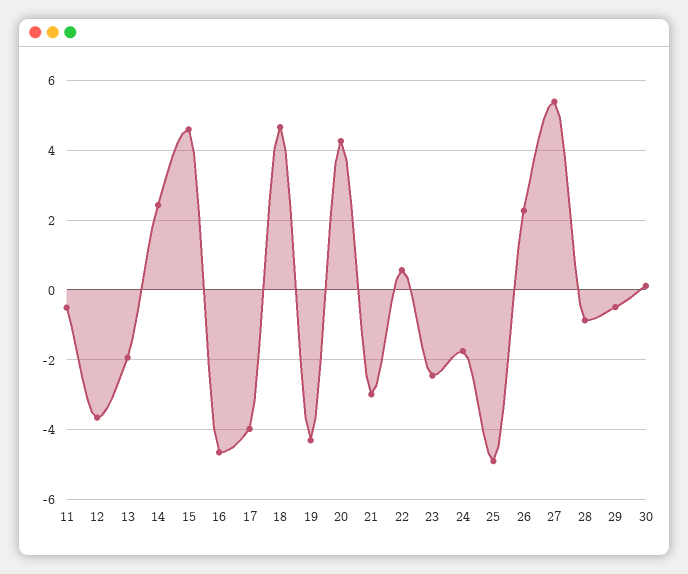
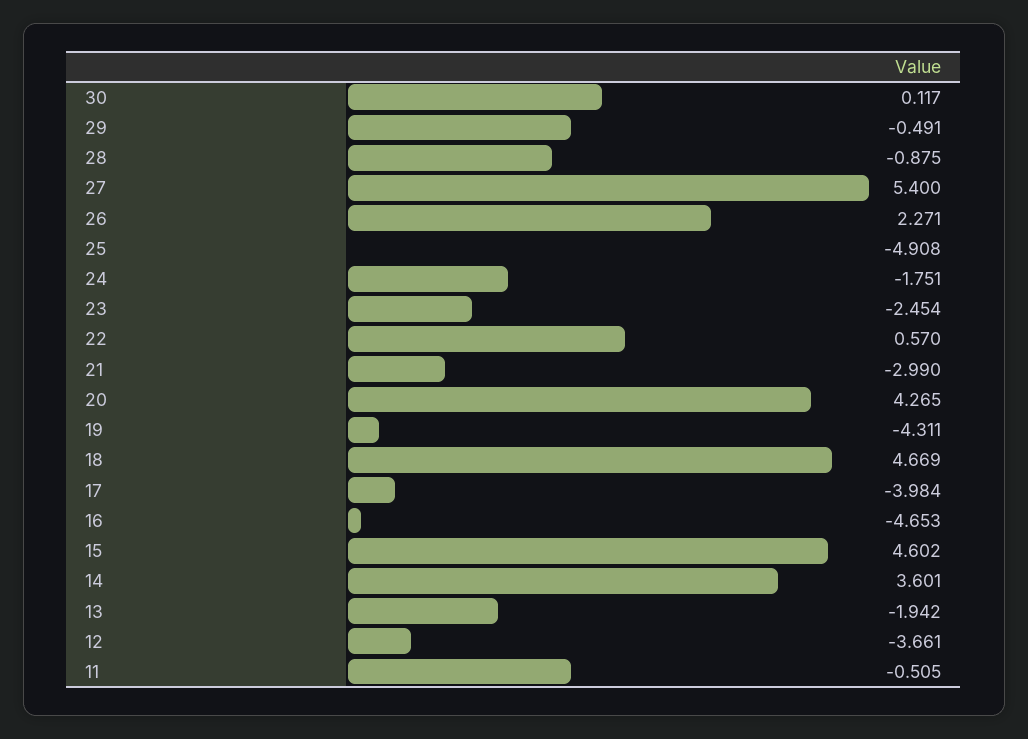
14: 2.4 -> 3.601

